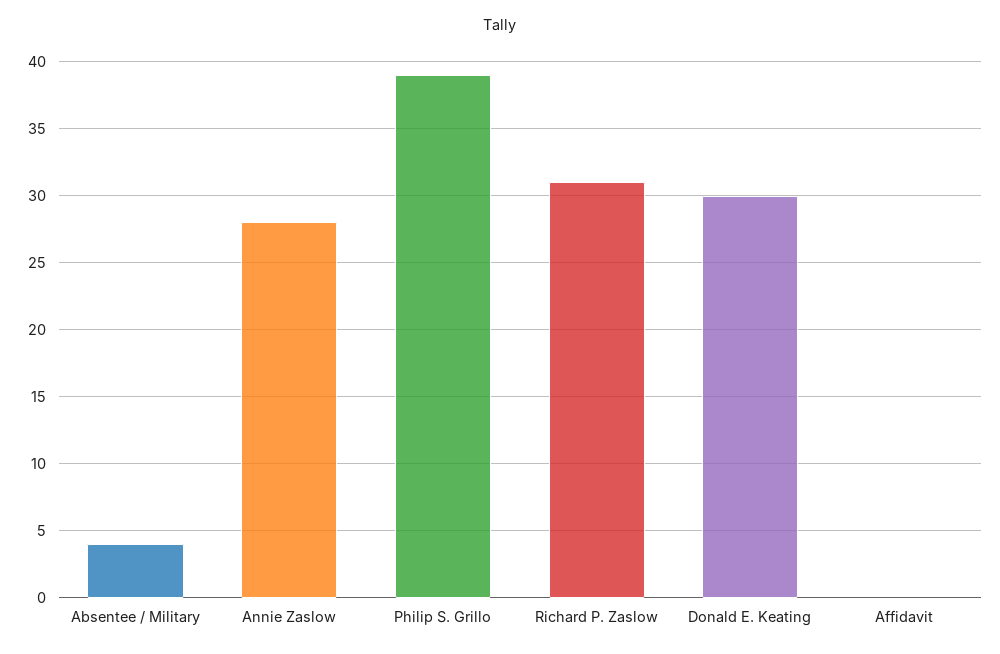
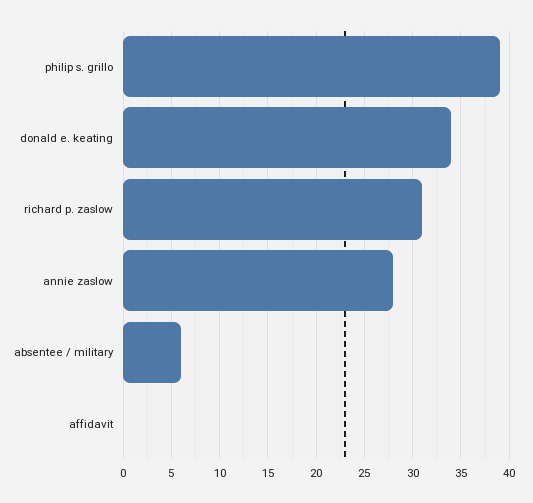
Absentee / Military: 4 -> 6
Donald E. Keating: 30 -> 34

